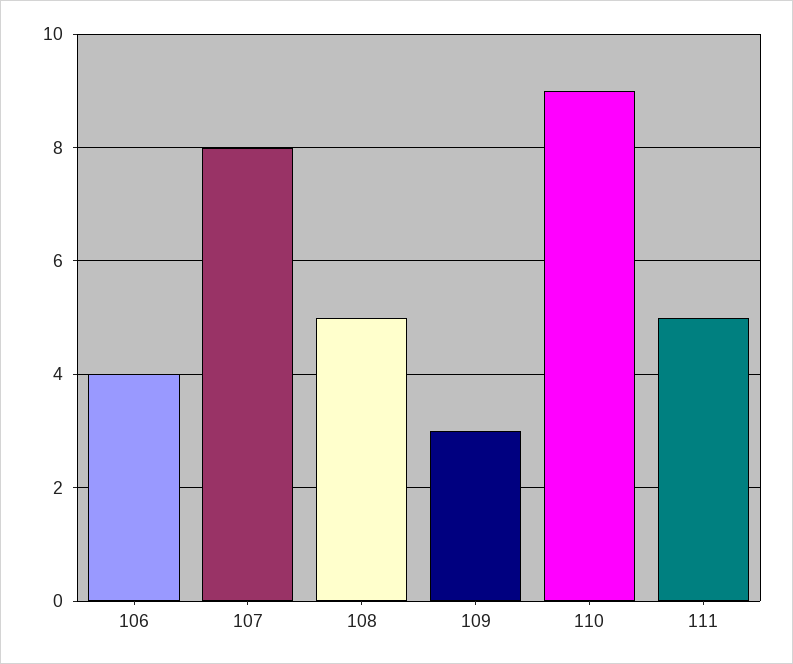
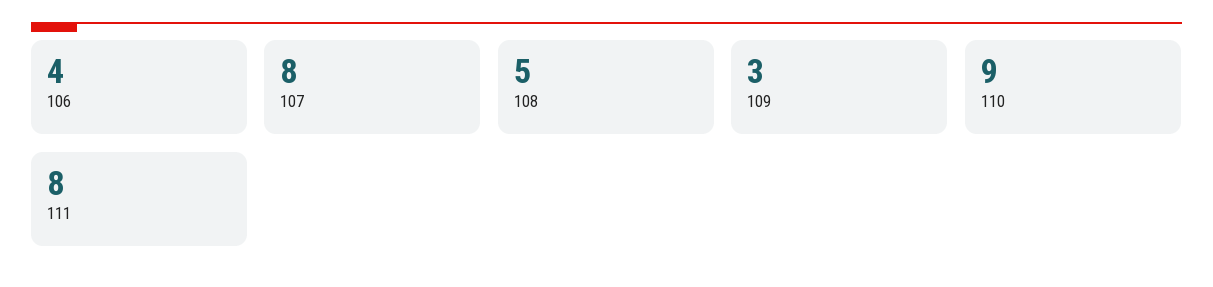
111: 5 -> 8

